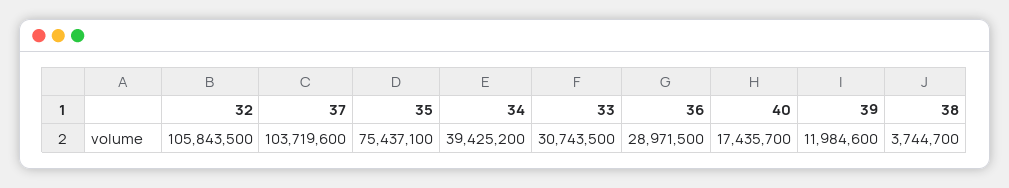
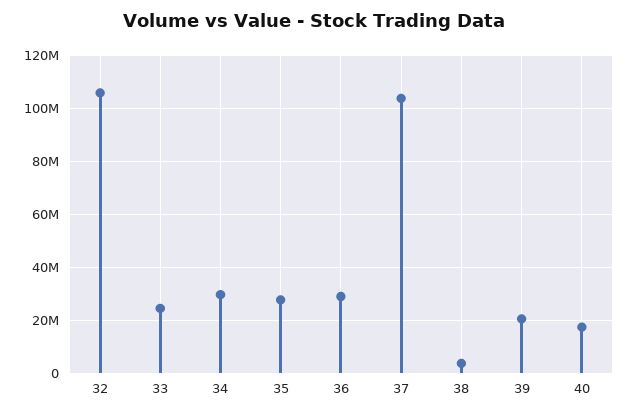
35: 75437100 -> 27500000
34: 39425200 -> 30000000
33: 30743500 -> 25000000
39: 11984600 -> 20000000

